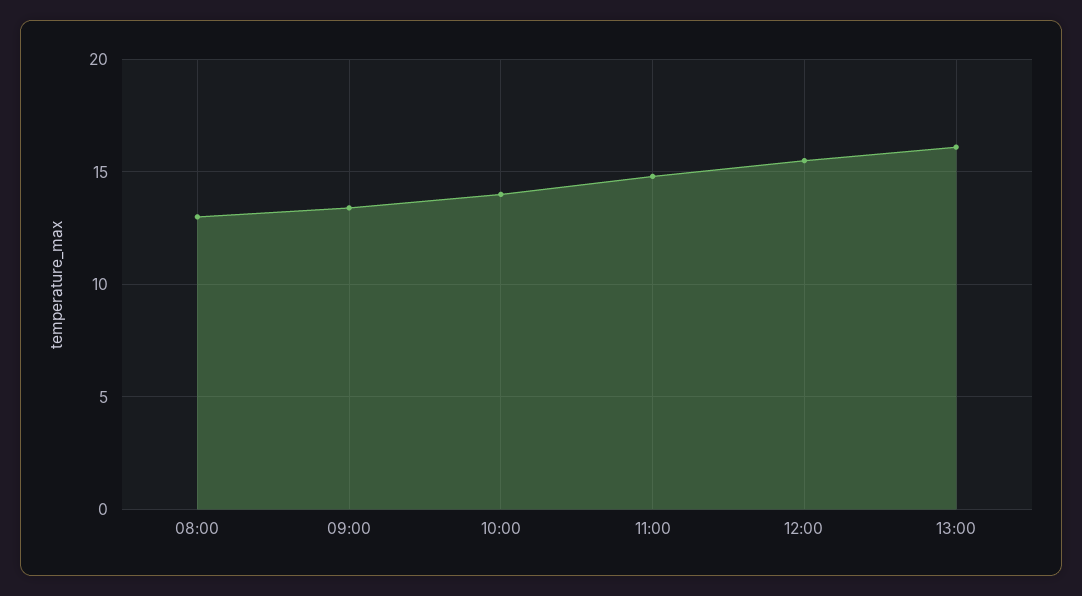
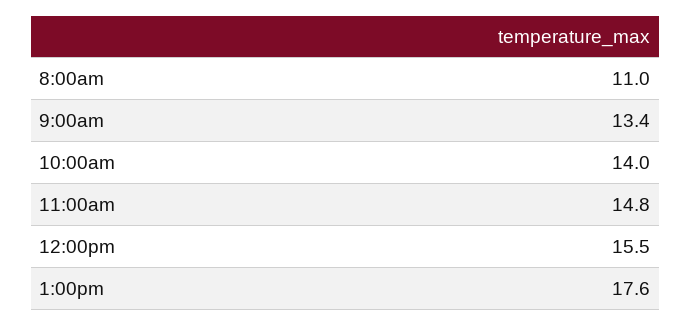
08:00: 13 -> 11
13:00: 16 -> 17.6

